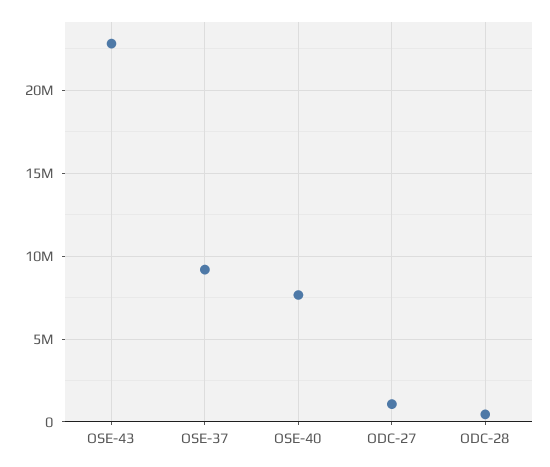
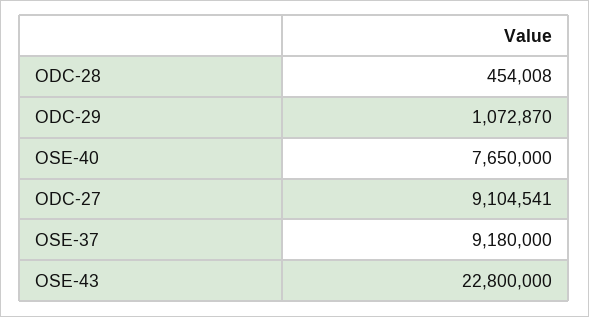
ODC-27: 1000000 -> 9104541
ODC-29: none -> 1072870

